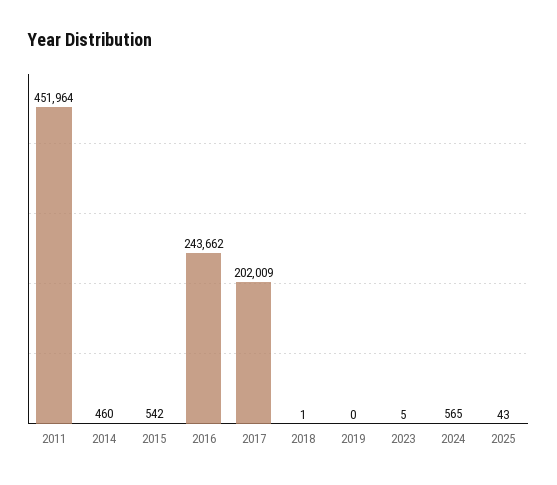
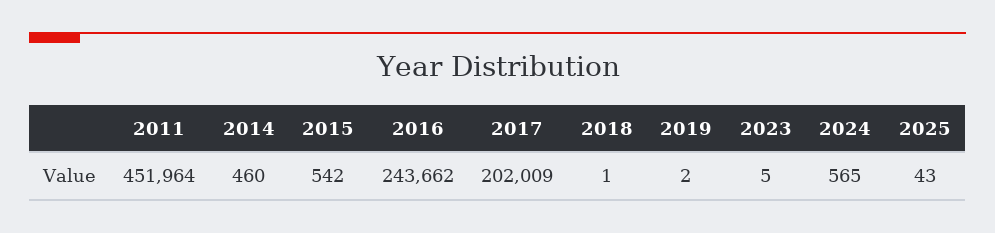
2019: 0 -> 2

